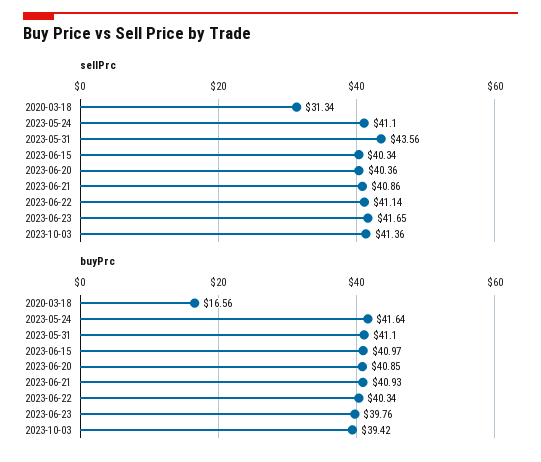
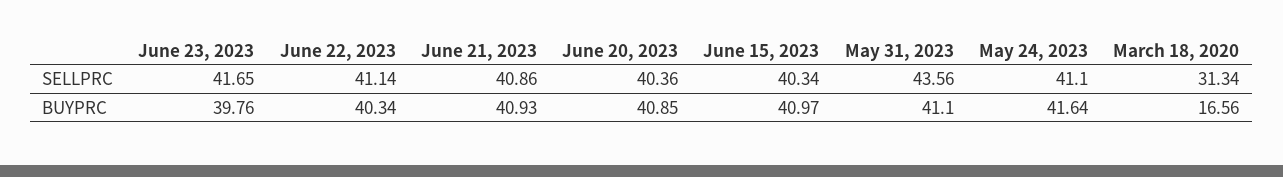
sellPrc, 2023-10-03: 41.36 -> none
buyPrc, 2023-10-03: 39.42 -> none

